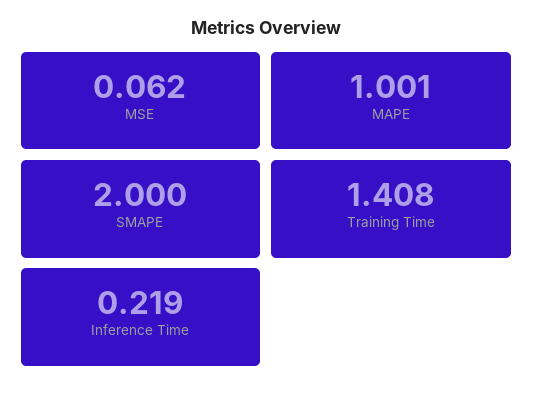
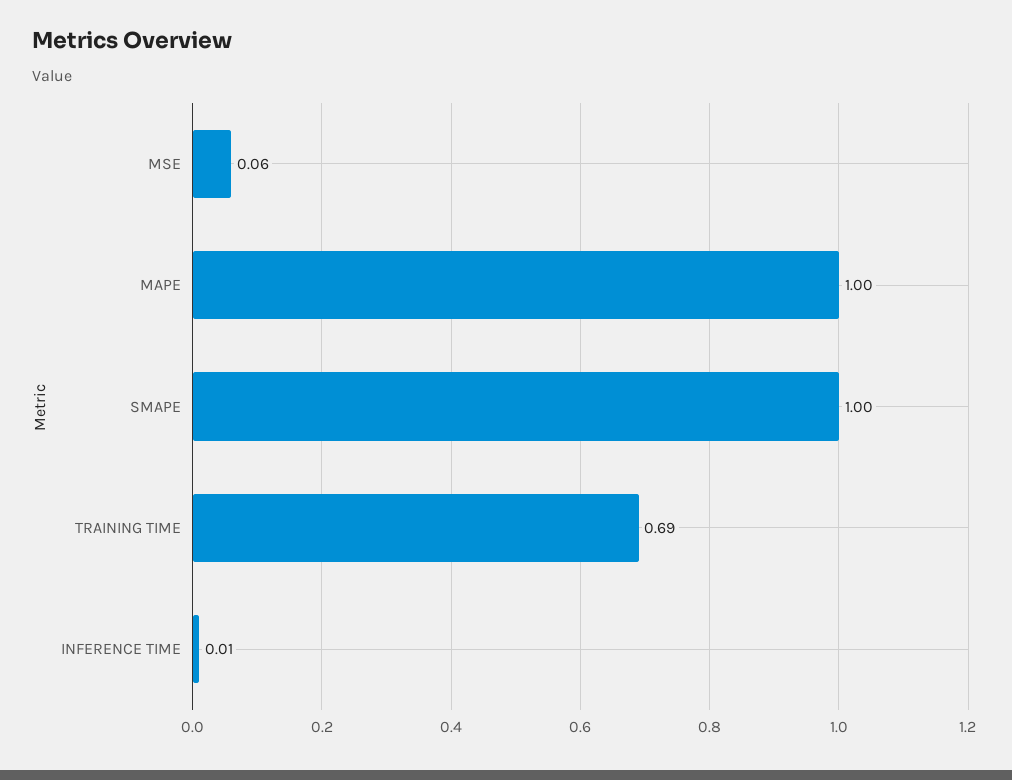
SMAPE: 2 -> 1
Training Time: 1.408 -> 0.69
Inference Time: 0.219 -> 0.01

